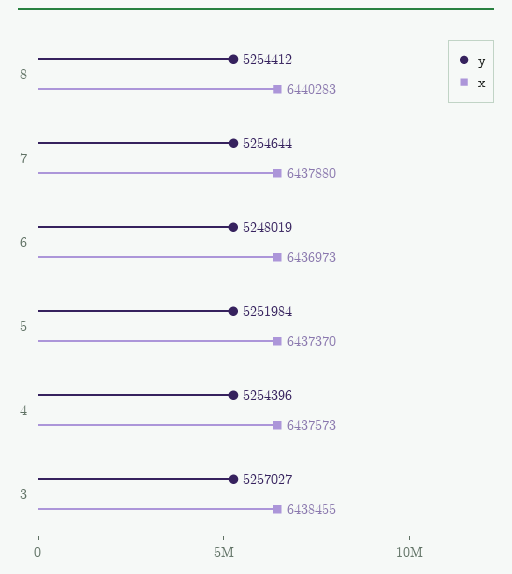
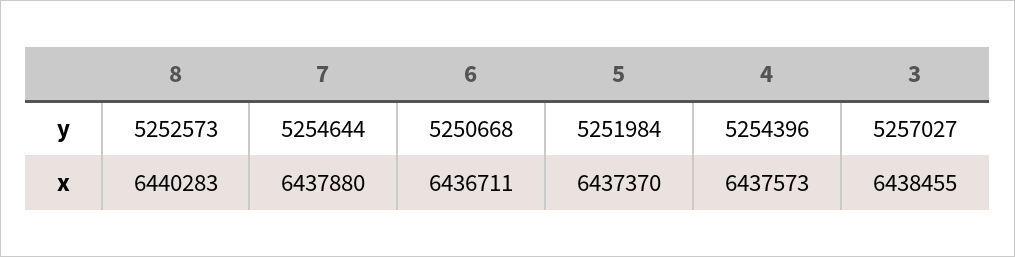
y, 8: 5254412 -> 5252573
y, 6: 5248019 -> 5250668
x, 6: 6436973 -> 6436711

